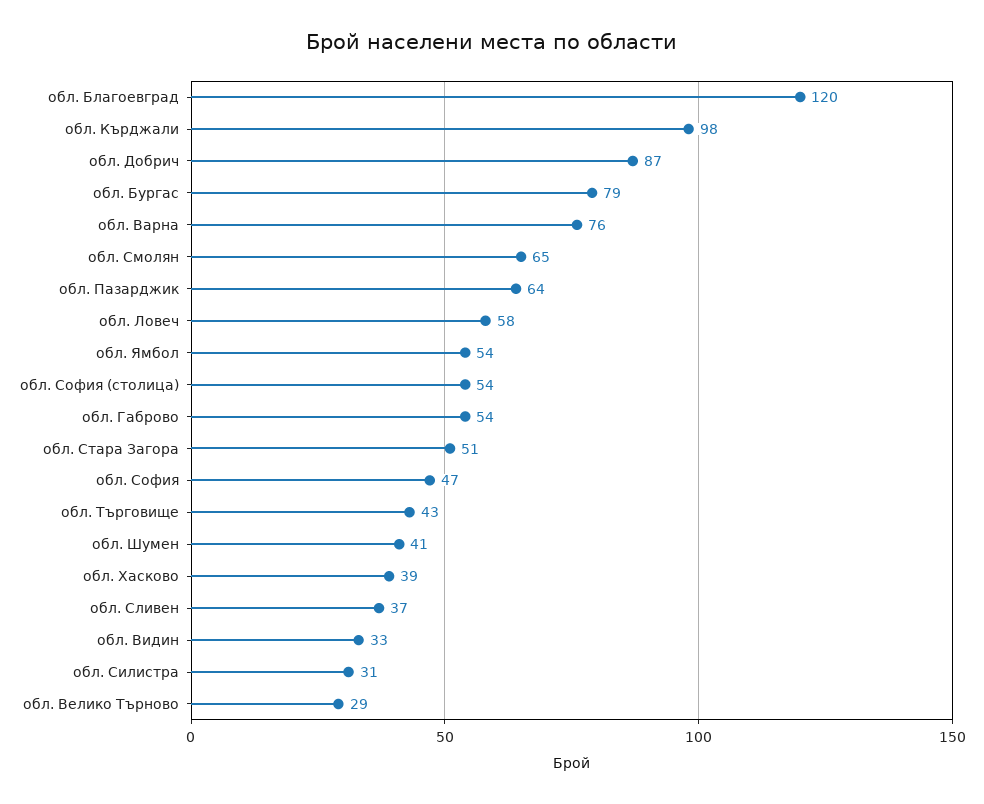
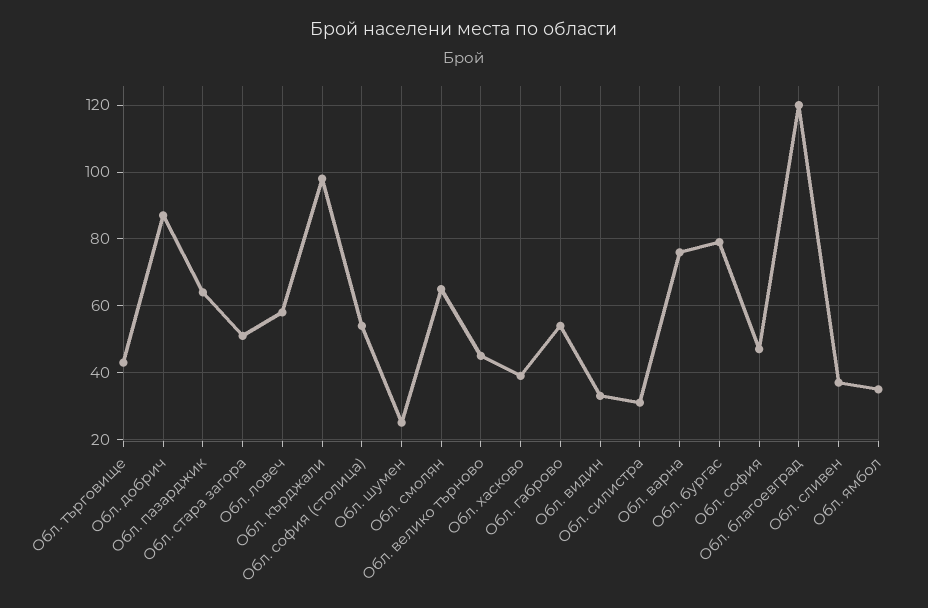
обл. Ямбол: 54 -> 35
обл. Шумен: 41 -> 25
обл. Велико Търново: 29 -> 45

